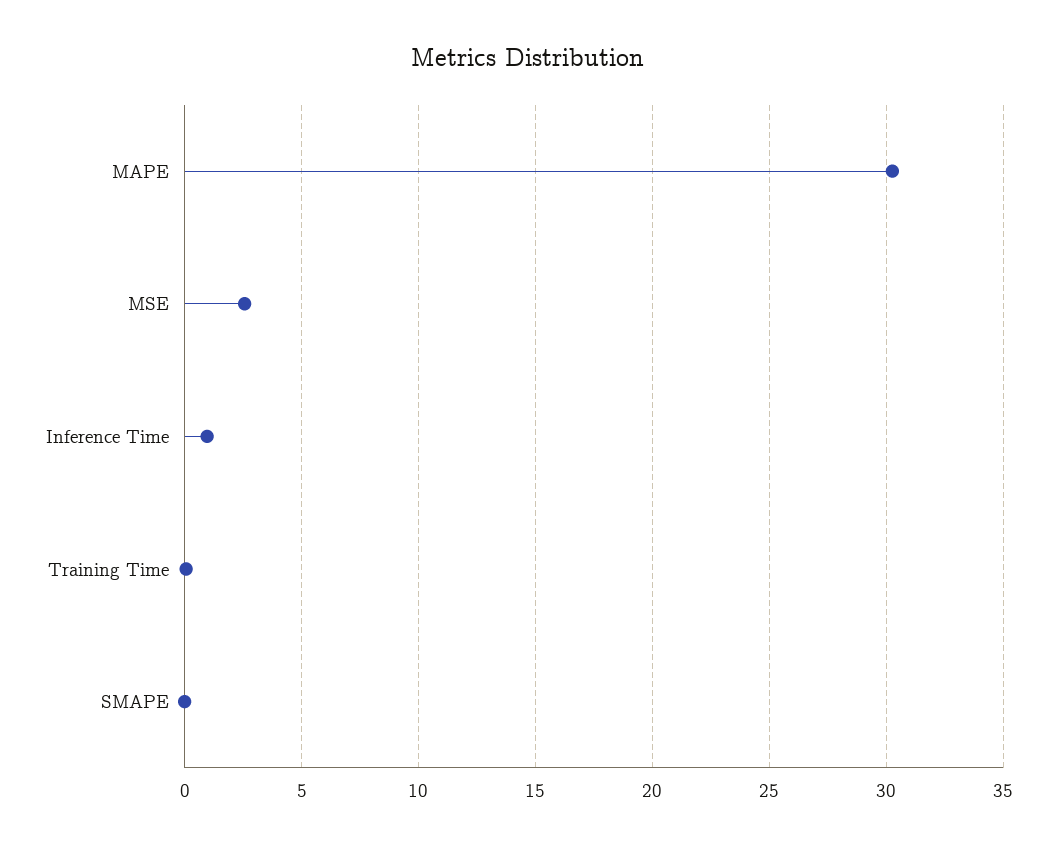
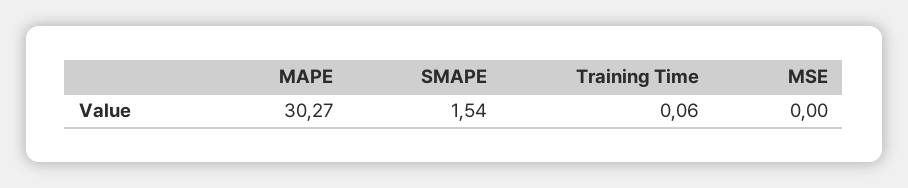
MSE: 2.5 -> 0
Inference Time: 1 -> none
SMAPE: 0 -> 1.54

